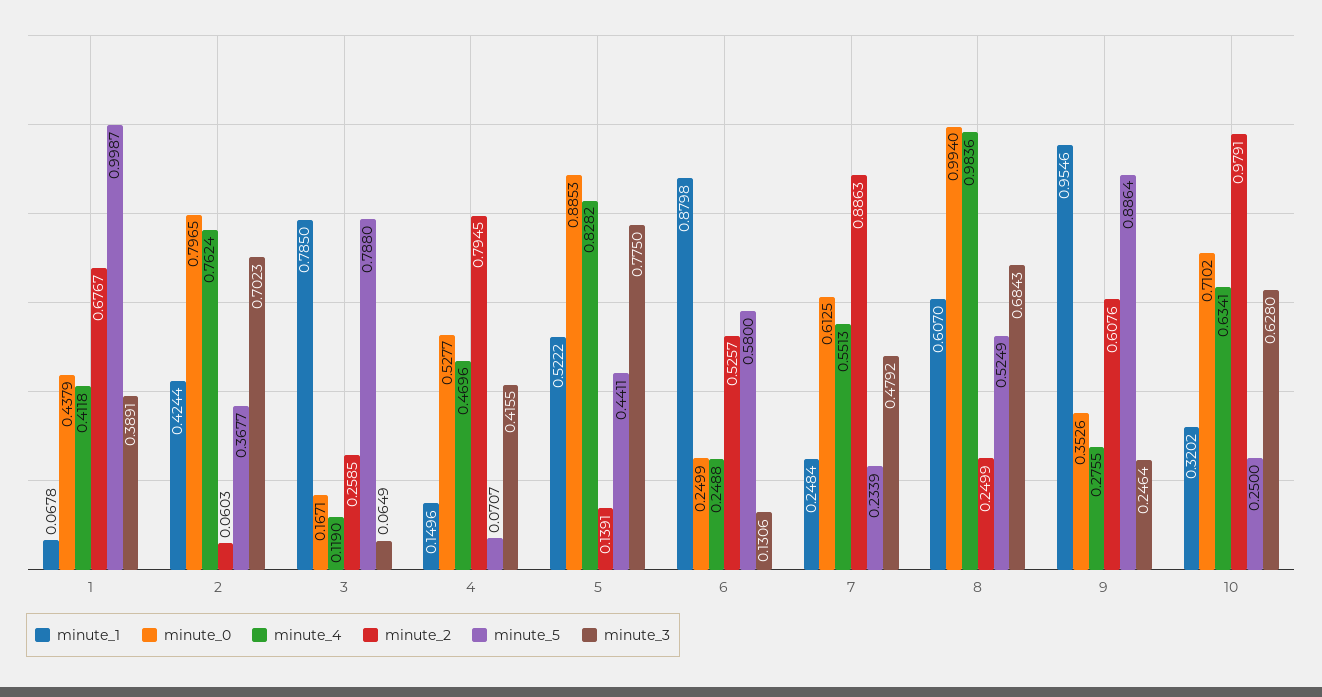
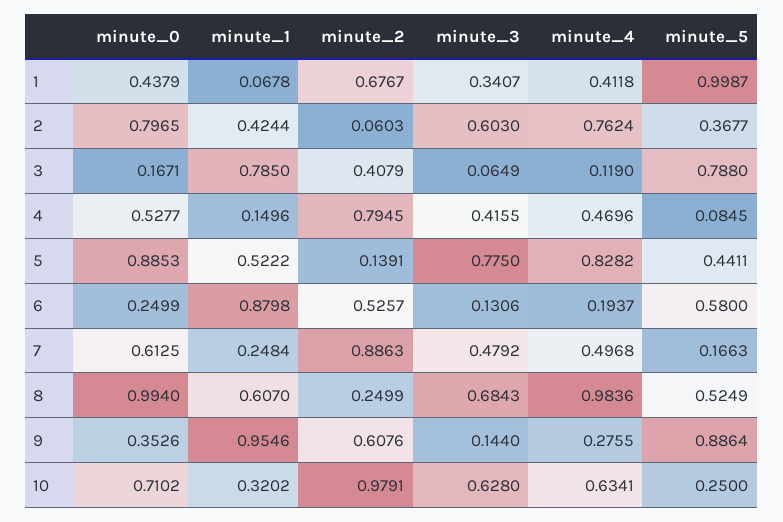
minute_3, 1: 0.3891 -> 0.3407
minute_3, 2: 0.7023 -> 0.603
minute_2, 3: 0.2585 -> 0.4079
minute_5, 4: 0.0707 -> 0.0845
minute_4, 6: 0.2488 -> 0.1937
minute_4, 7: 0.5513 -> 0.4968
minute_5, 7: 0.2339 -> 0.1663
minute_3, 9: 0.2464 -> 0.144

